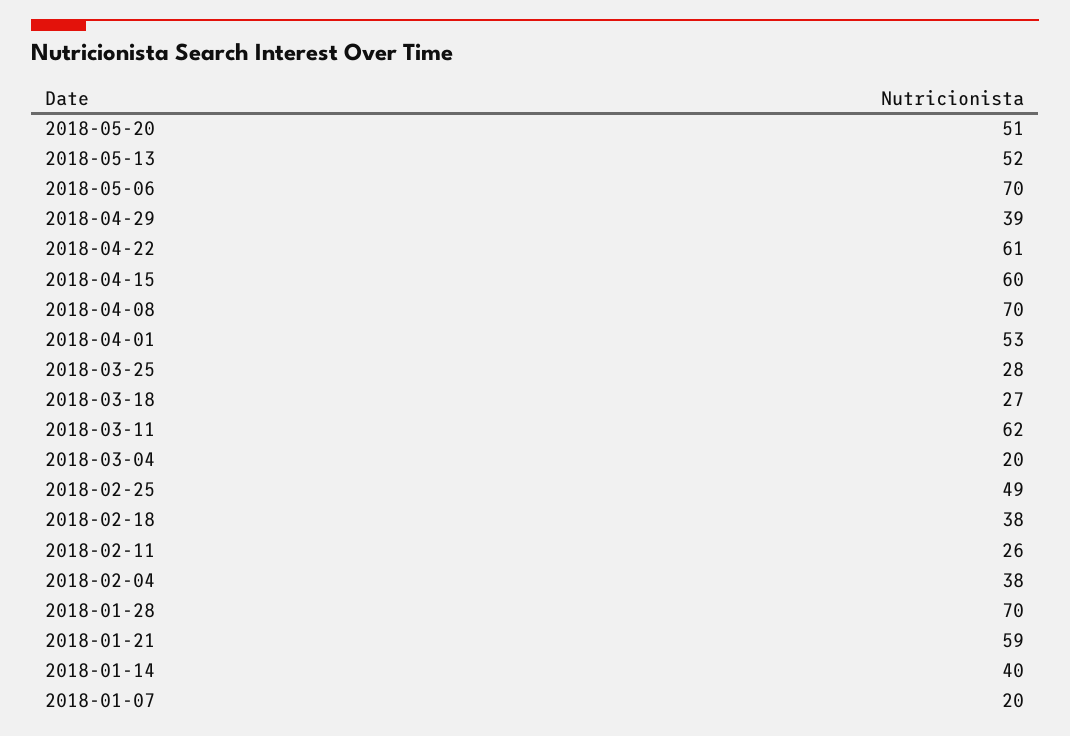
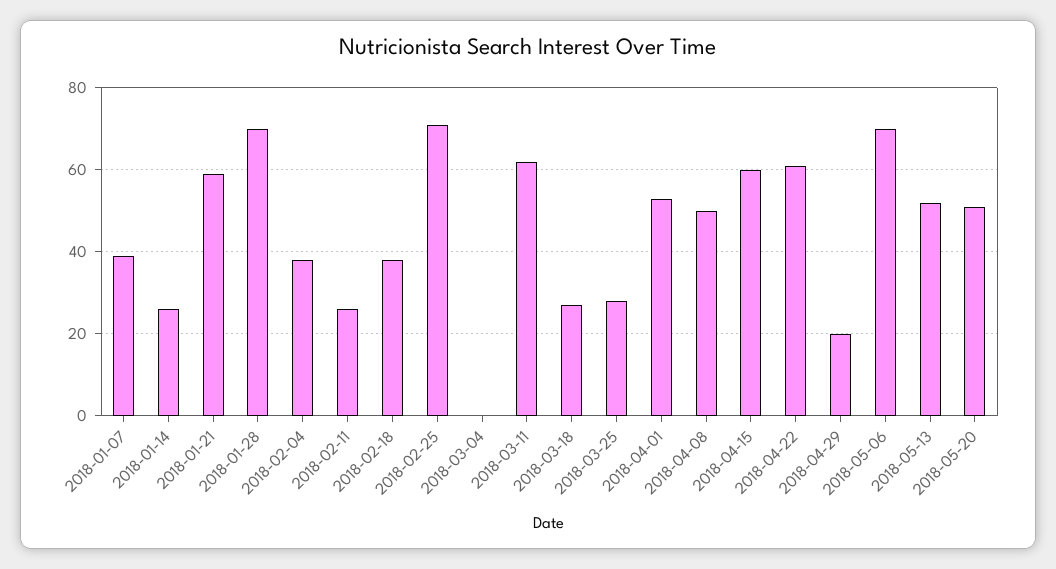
2018-04-29: 39 -> 20
2018-04-08: 70 -> 50
2018-03-04: 20 -> 0
2018-02-25: 49 -> 70
2018-01-14: 40 -> 25
2018-01-07: 20 -> 40

